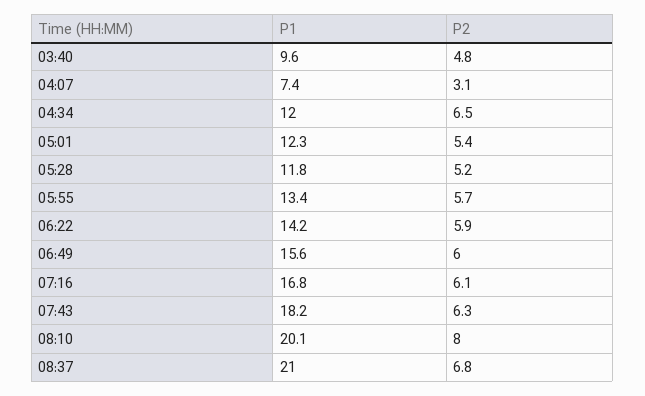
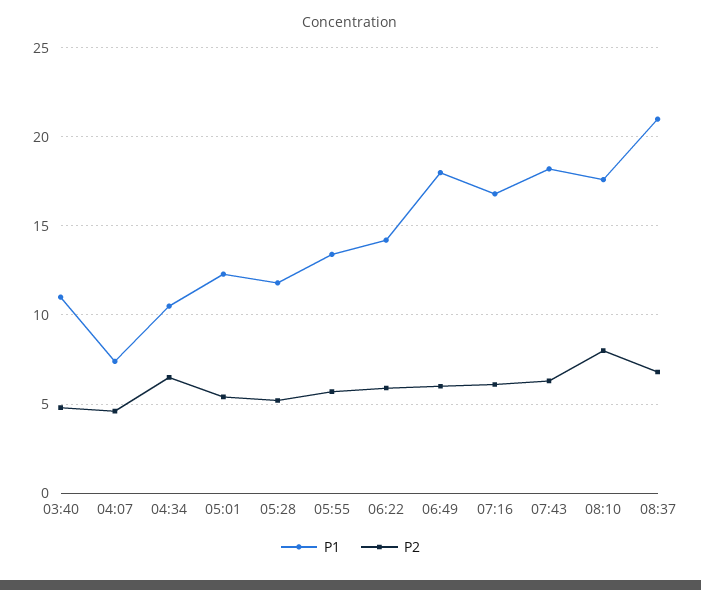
P1, 03:40: 9.6 -> 11
P2, 04:07: 3.1 -> 4.5
P1, 04:34: 12 -> 10.5
P1, 06:49: 15.6 -> 18
P1, 08:10: 20.1 -> 17.5

